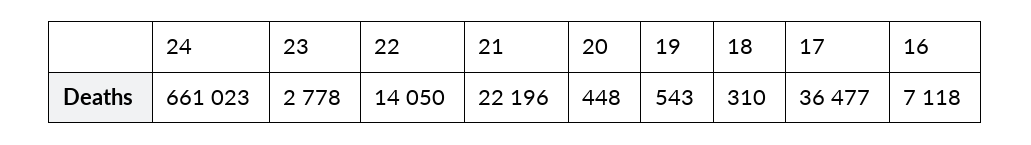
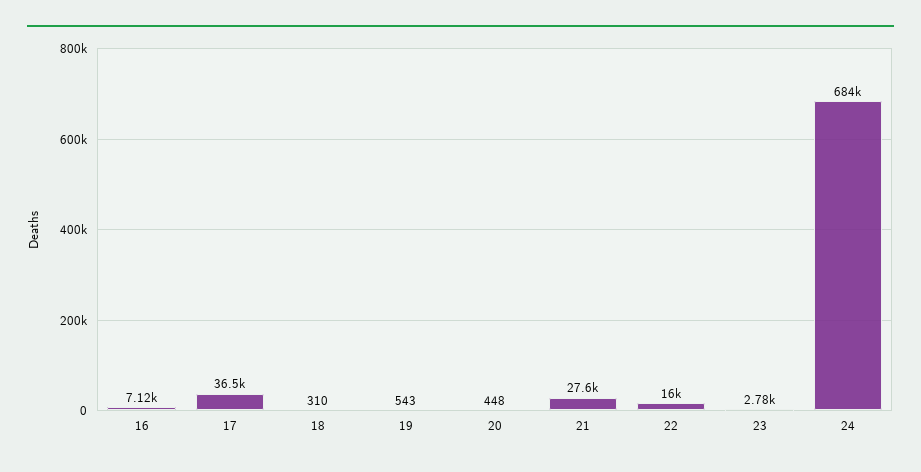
24: 661023 -> 684000
22: 14050 -> 16000
21: 22196 -> 27600

